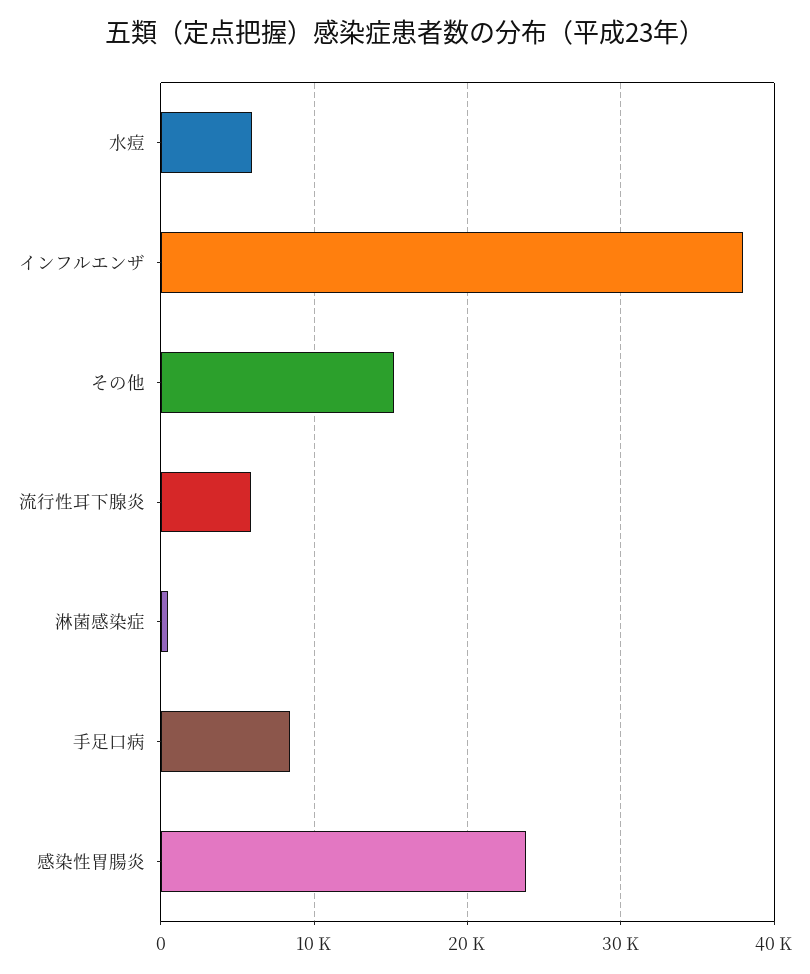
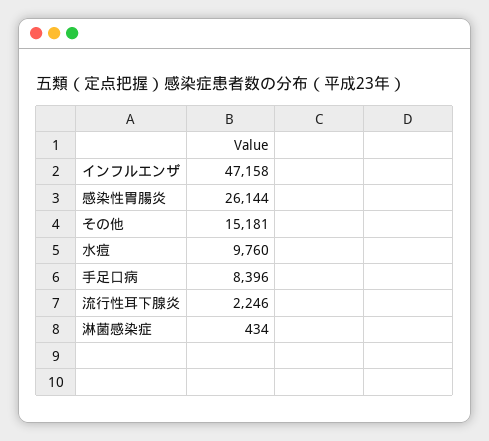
水痘: 6000 -> 9760
インフルエンザ: 38000 -> 47158
流行性耳下腺炎: 6000 -> 2246
感染性胃腸炎: 24000 -> 26144

